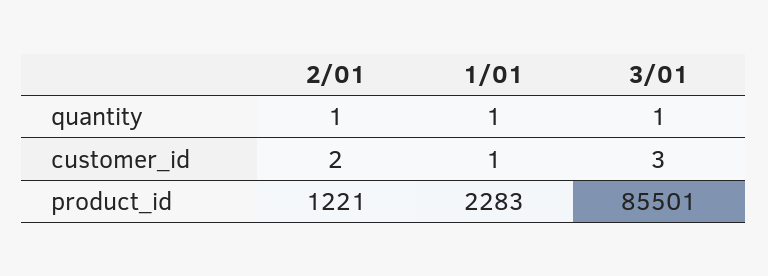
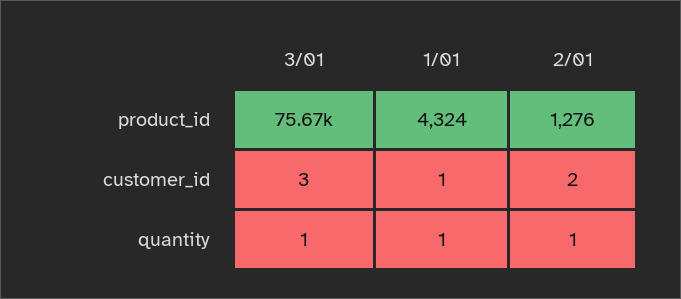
2/01, product_id: 1221 -> 1276
1/01, product_id: 2283 -> 4324
3/01, product_id: 85501 -> 75670

